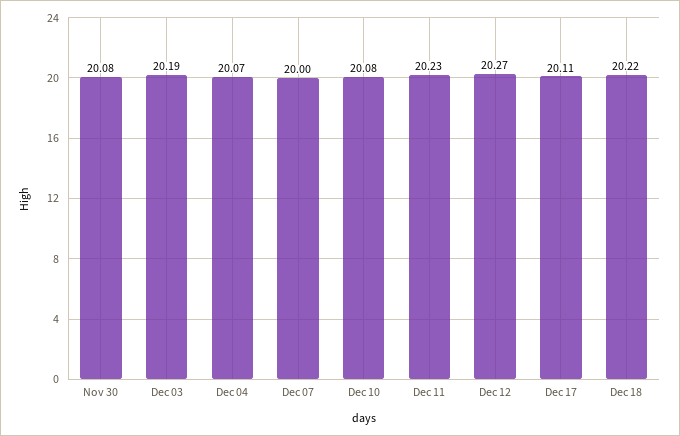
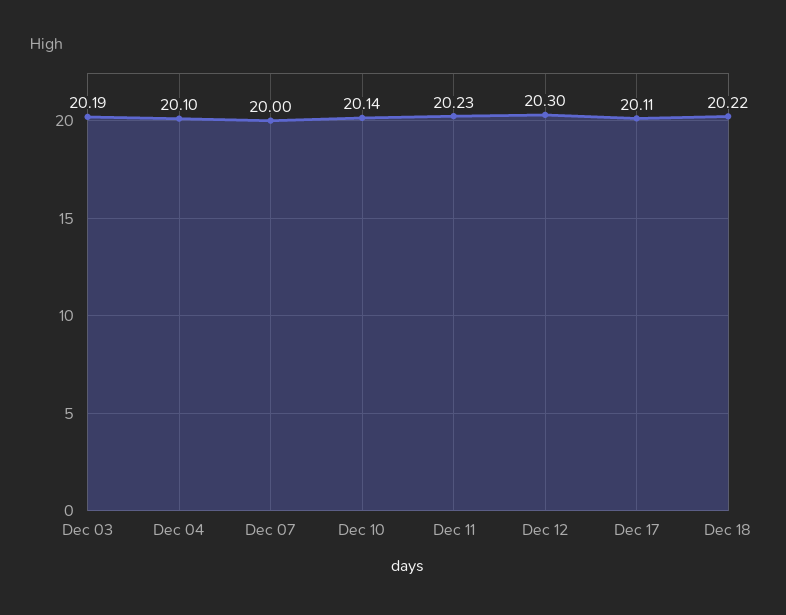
Nov 30: 20.08 -> none
Dec 04: 20.07 -> 20.1
Dec 10: 20.08 -> 20.14
Dec 12: 20.27 -> 20.3

